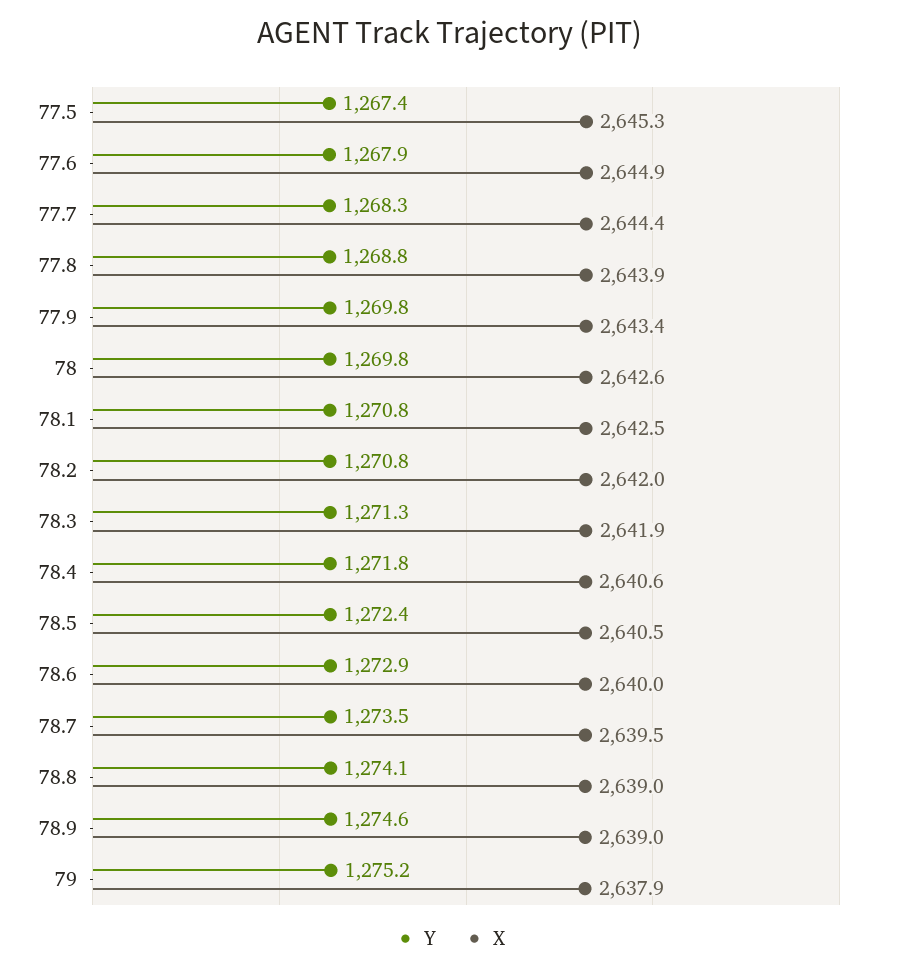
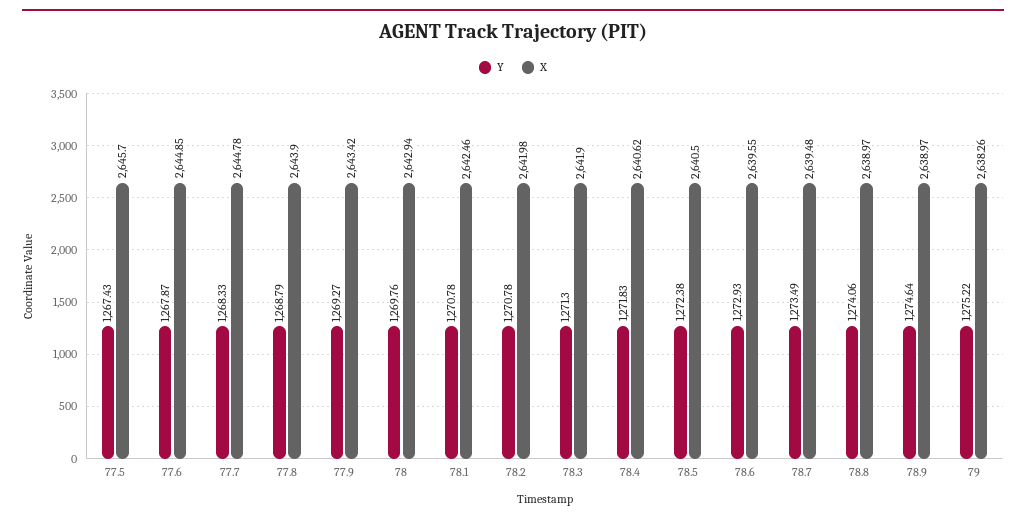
X, 77.5: 2645.3 -> 2645.7
X, 77.7: 2644.4 -> 2644.78
Y, 77.9: 1269.8 -> 1269.27
X, 78: 2642.6 -> 2642.94
X, 78.6: 2640 -> 2639.55
X, 79: 2637.9 -> 2638.26

